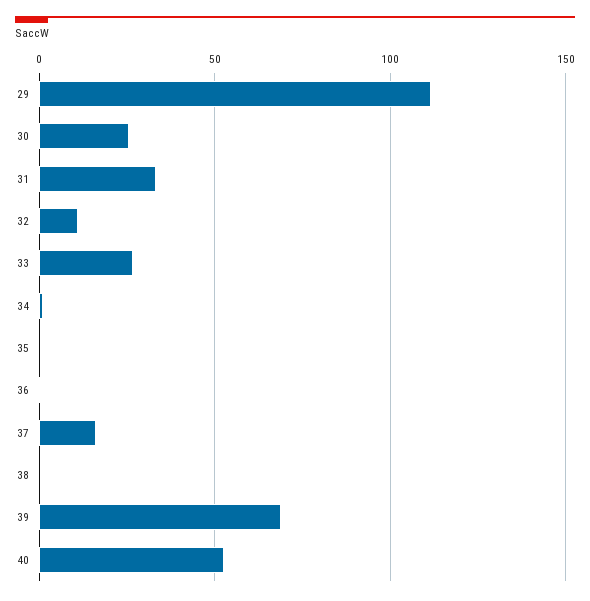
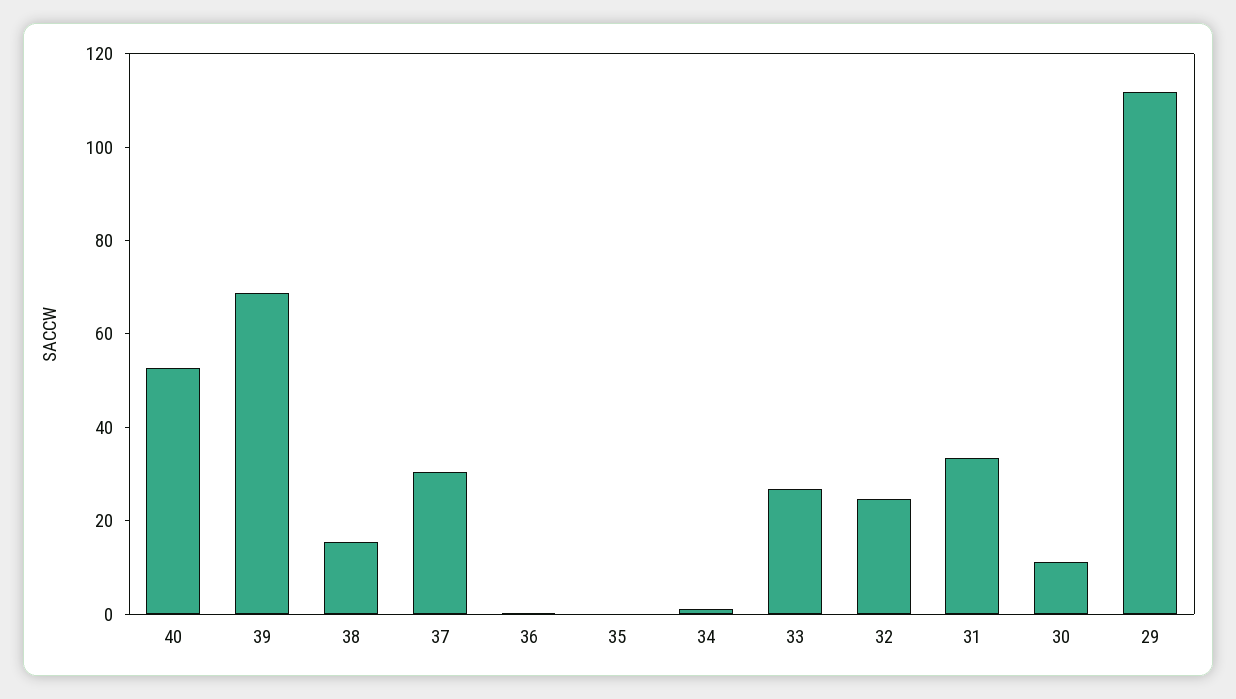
30: 25 -> 10
32: 10 -> 25
37: 15 -> 30
38: 0 -> 15

